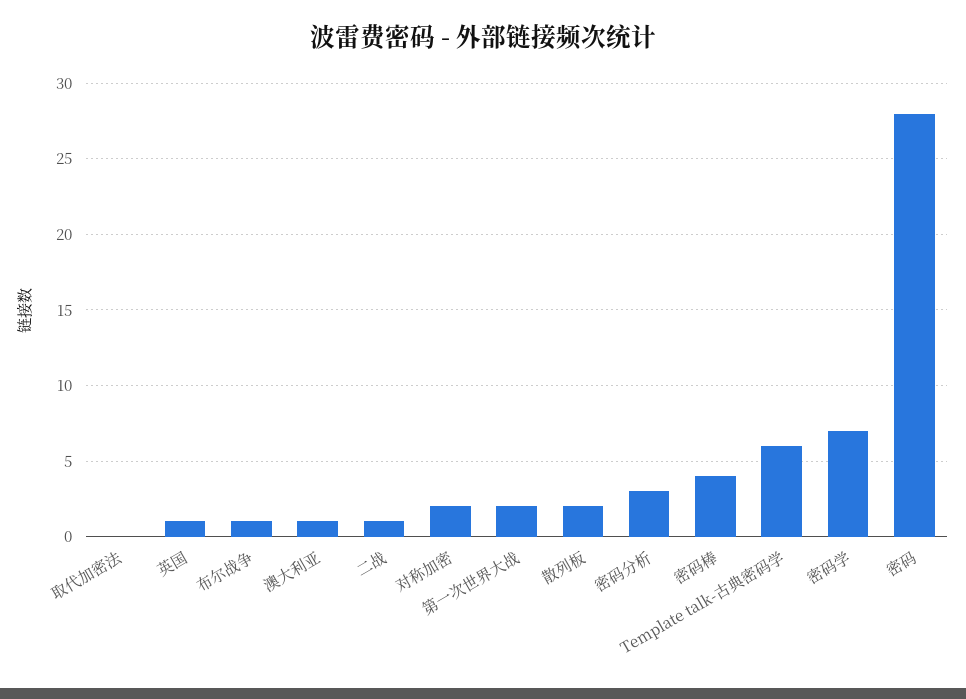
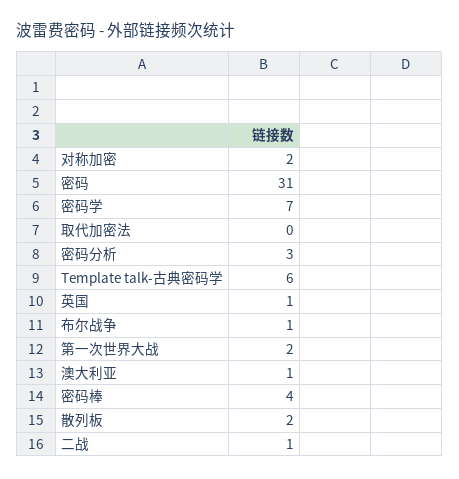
密码: 28 -> 31

